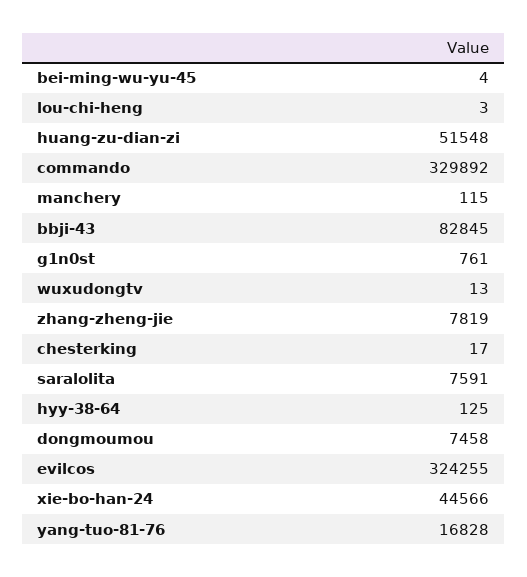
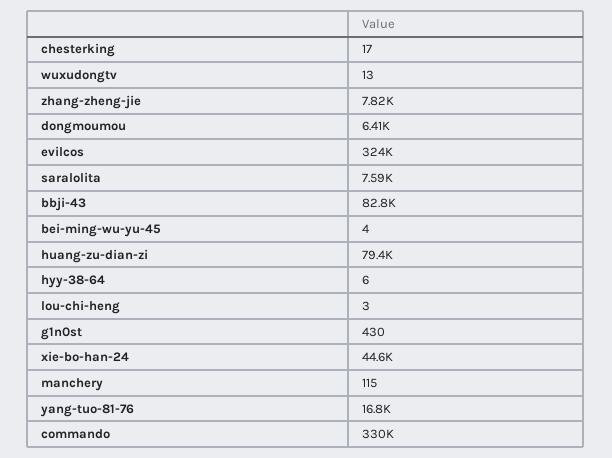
huang-zu-dian-zi: 51548 -> 79400
g1n0st: 761 -> 430
hyy-38-64: 125 -> 6
dongmoumou: 7458 -> 6410

